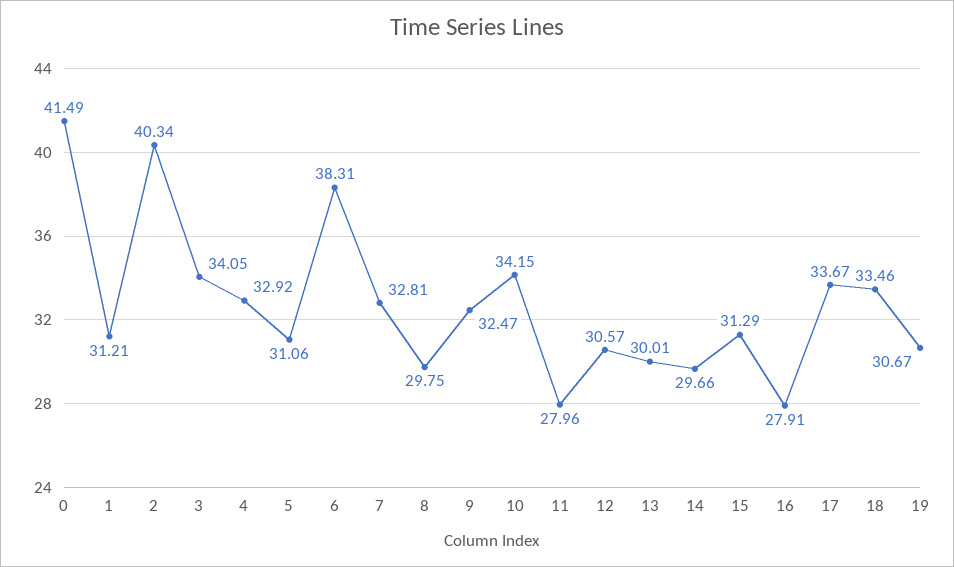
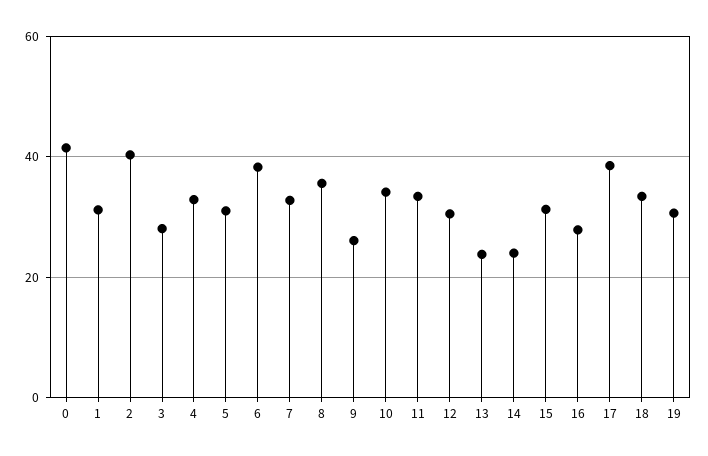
3: 34.05 -> 28
8: 29.75 -> 36
9: 32.47 -> 26
11: 27.96 -> 34
13: 30.01 -> 24
14: 29.66 -> 24
17: 33.67 -> 38

